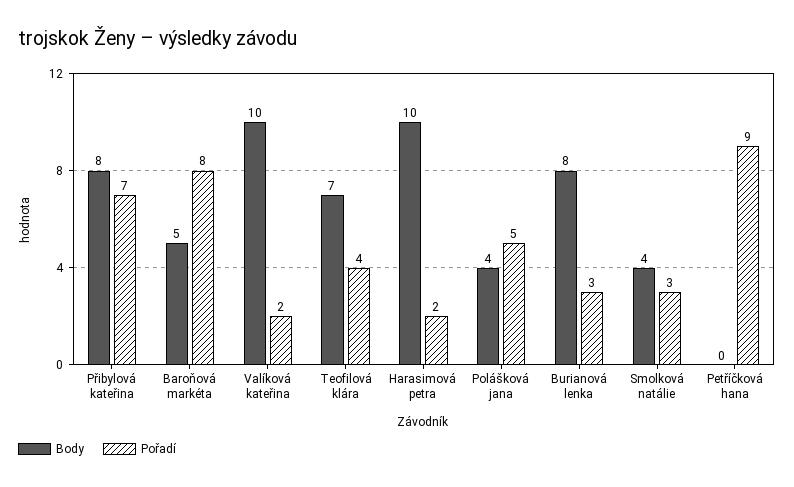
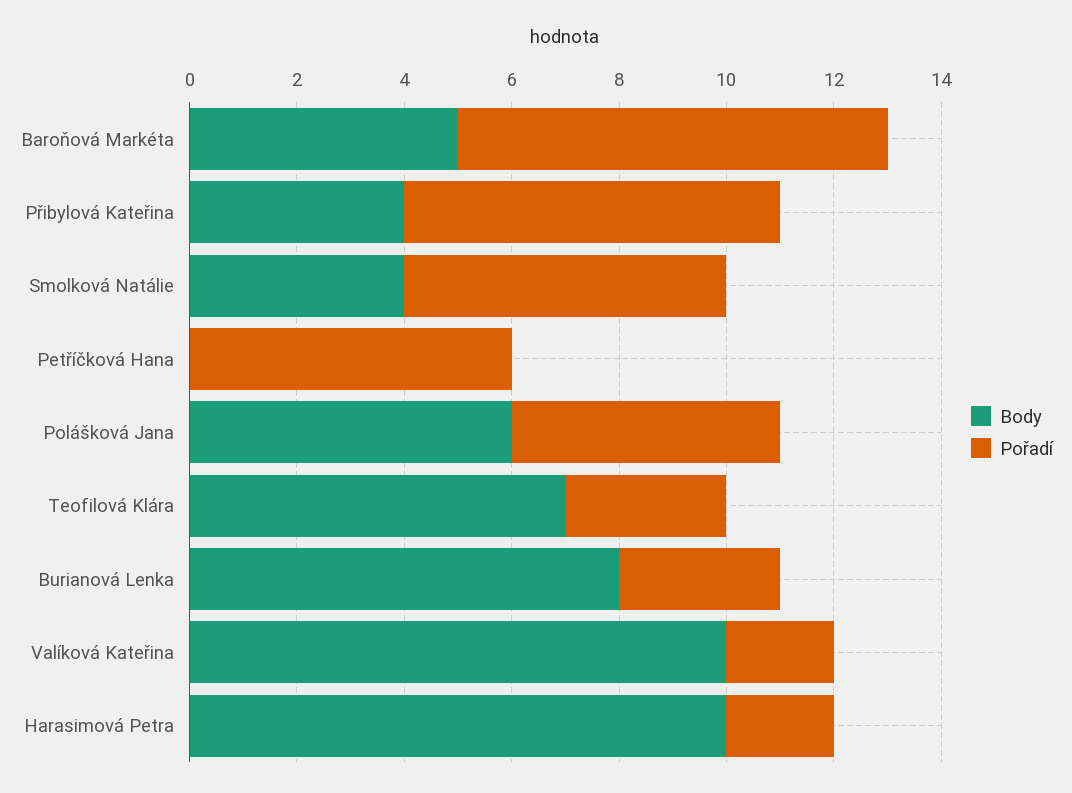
Body, Přibylová kateřina: 8 -> 4
Pořadí, Teofilová klára: 4 -> 3
Body, Polášková jana: 4 -> 6
Pořadí, Smolková natálie: 3 -> 6
Pořadí, Petříčková hana: 9 -> 6

